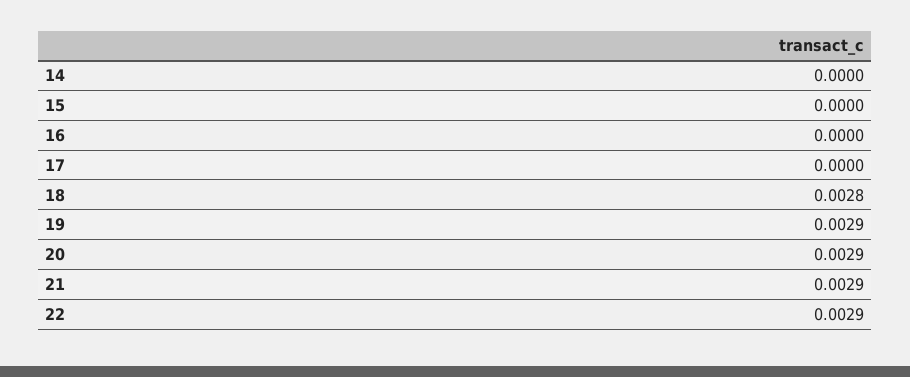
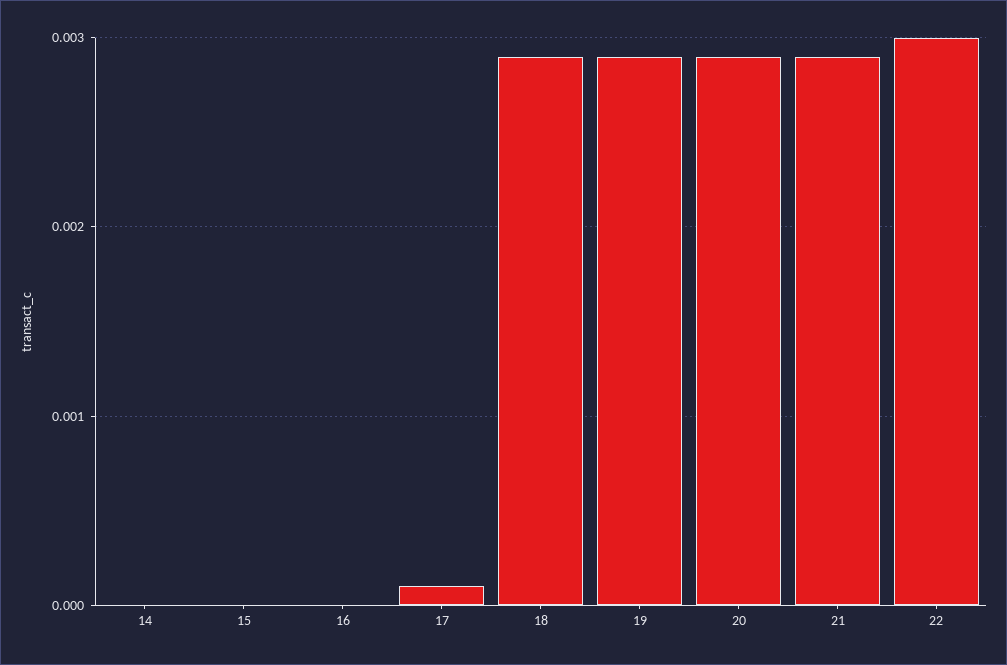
17: 0 -> 0.0001
18: 0.0028 -> 0.0029
22: 0.0029 -> 0.003

